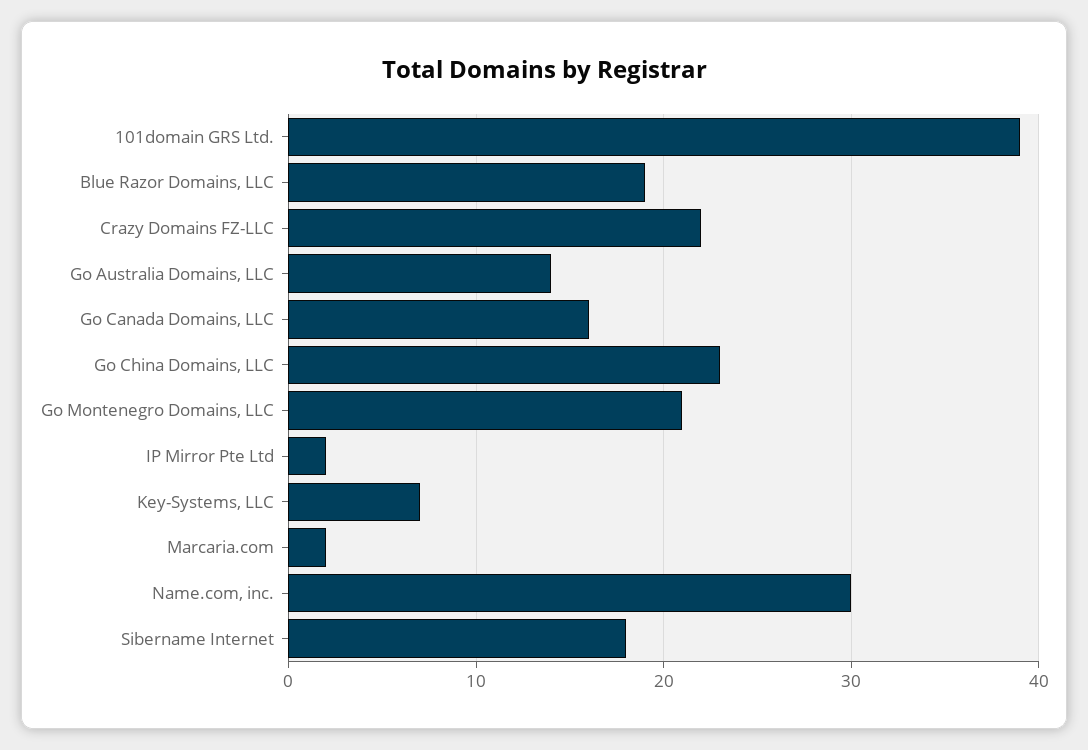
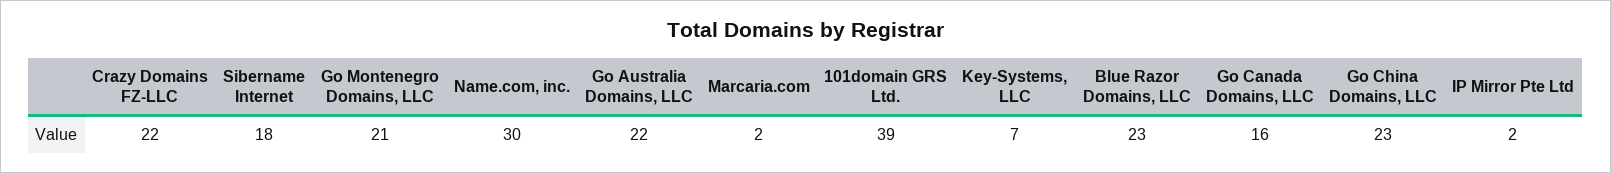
Blue Razor Domains, LLC: 19 -> 23
Go Australia Domains, LLC: 14 -> 22

